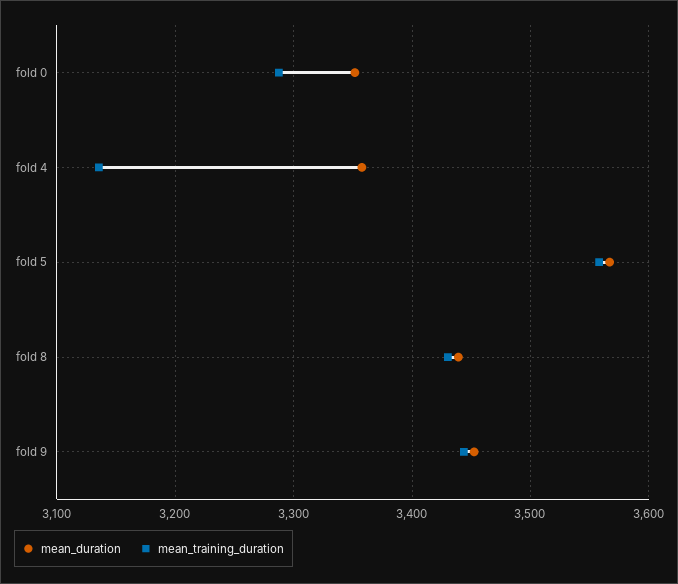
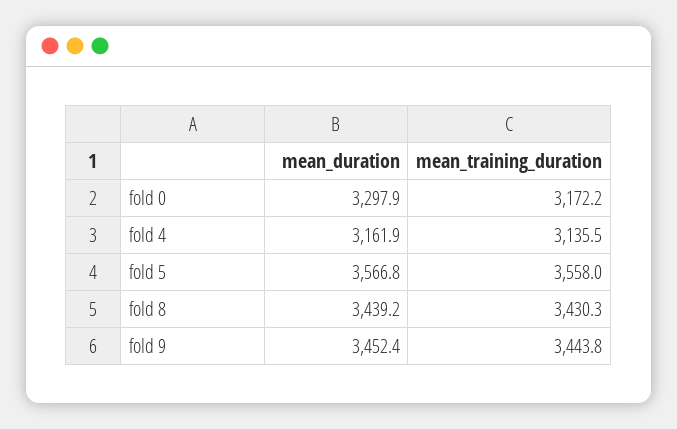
mean_duration, fold 0: 3350 -> 3297.9
mean_training_duration, fold 0: 3290 -> 3172.2
mean_duration, fold 4: 3360 -> 3161.9

